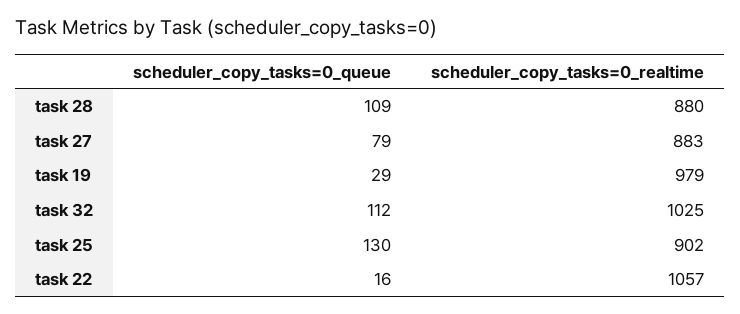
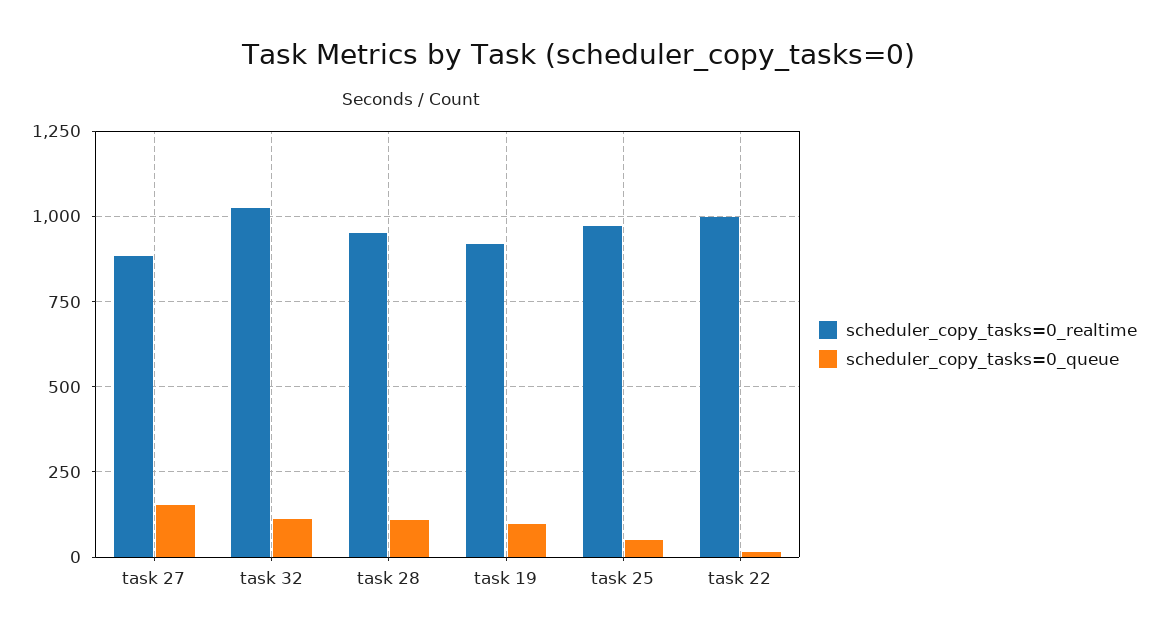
scheduler_copy_tasks=0_realtime, task 28: 880 -> 950
scheduler_copy_tasks=0_queue, task 27: 79 -> 150
scheduler_copy_tasks=0_queue, task 19: 29 -> 100
scheduler_copy_tasks=0_realtime, task 19: 979 -> 925
scheduler_copy_tasks=0_queue, task 25: 130 -> 50
scheduler_copy_tasks=0_realtime, task 25: 902 -> 975
scheduler_copy_tasks=0_realtime, task 22: 1057 -> 1000

